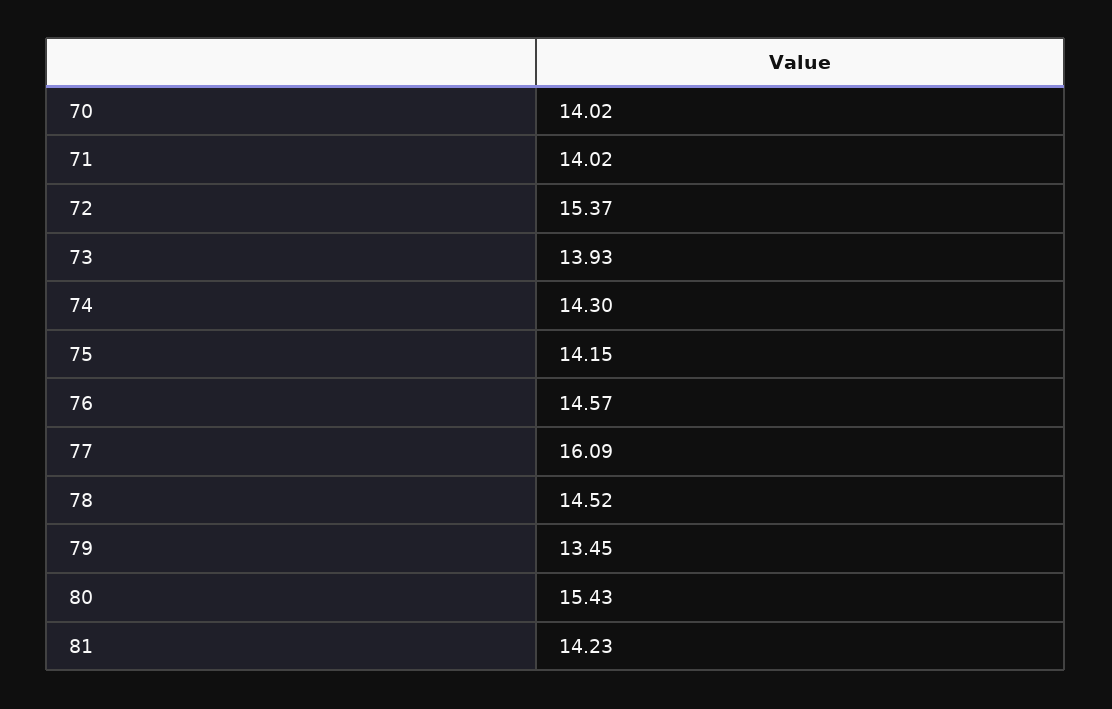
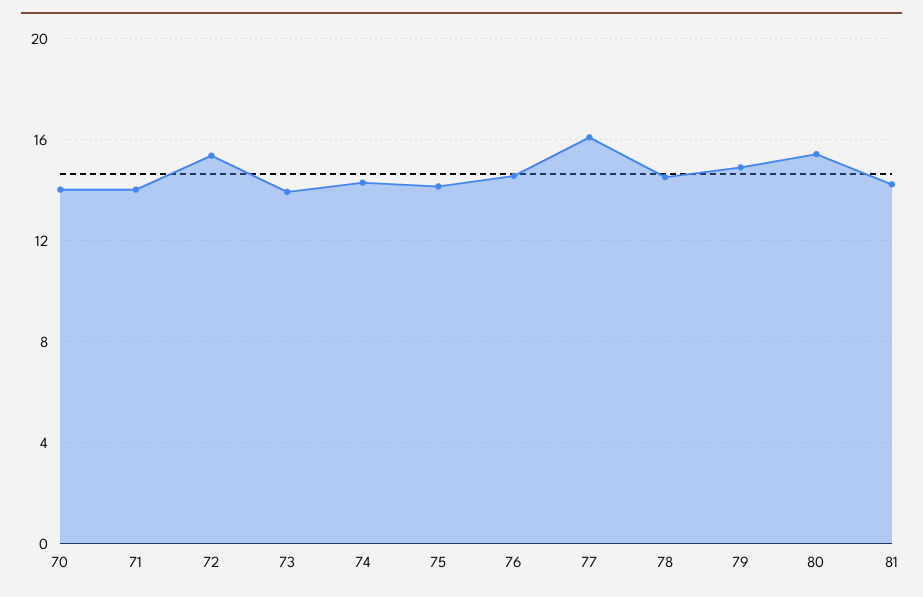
79: 13.45 -> 15

